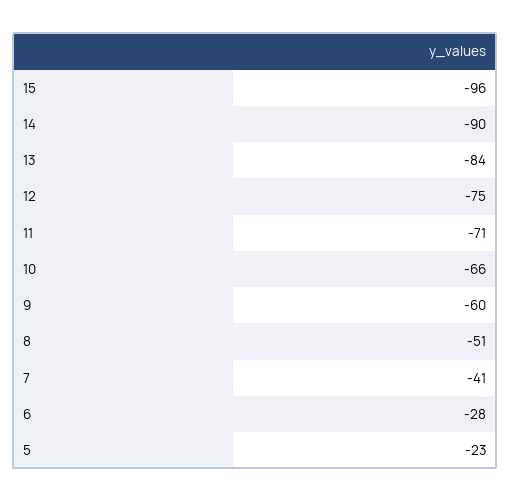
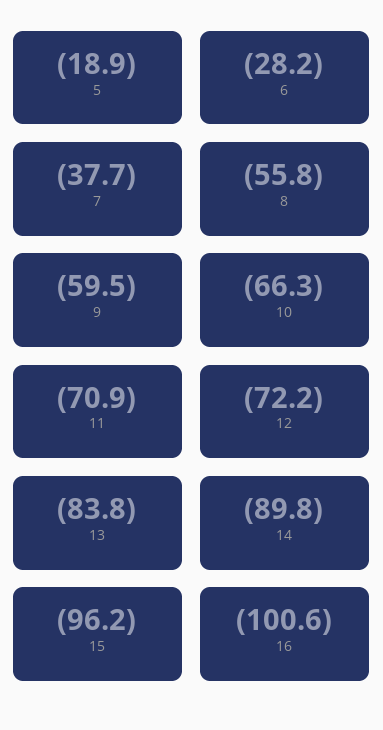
12: -75 -> -72.2
8: -51 -> -55.8
7: -41 -> -37.7
5: -23 -> -18.9
16: none -> -100.6

